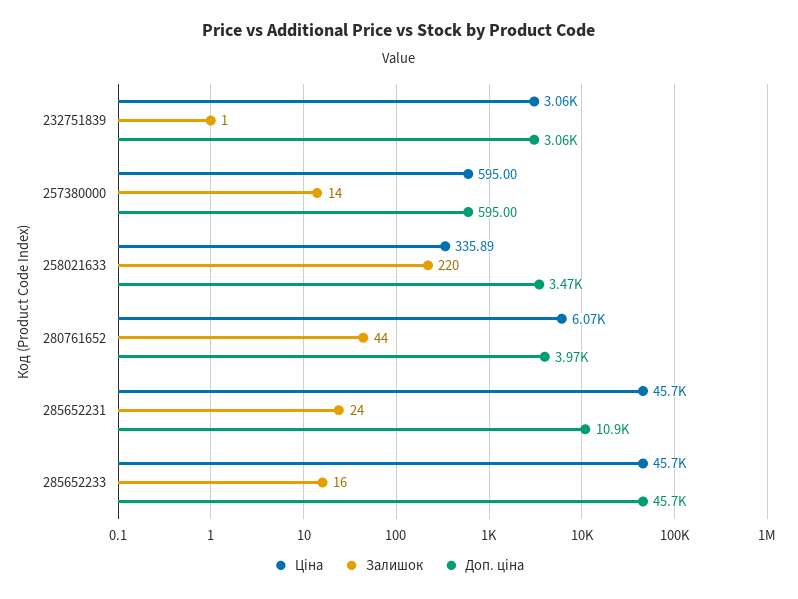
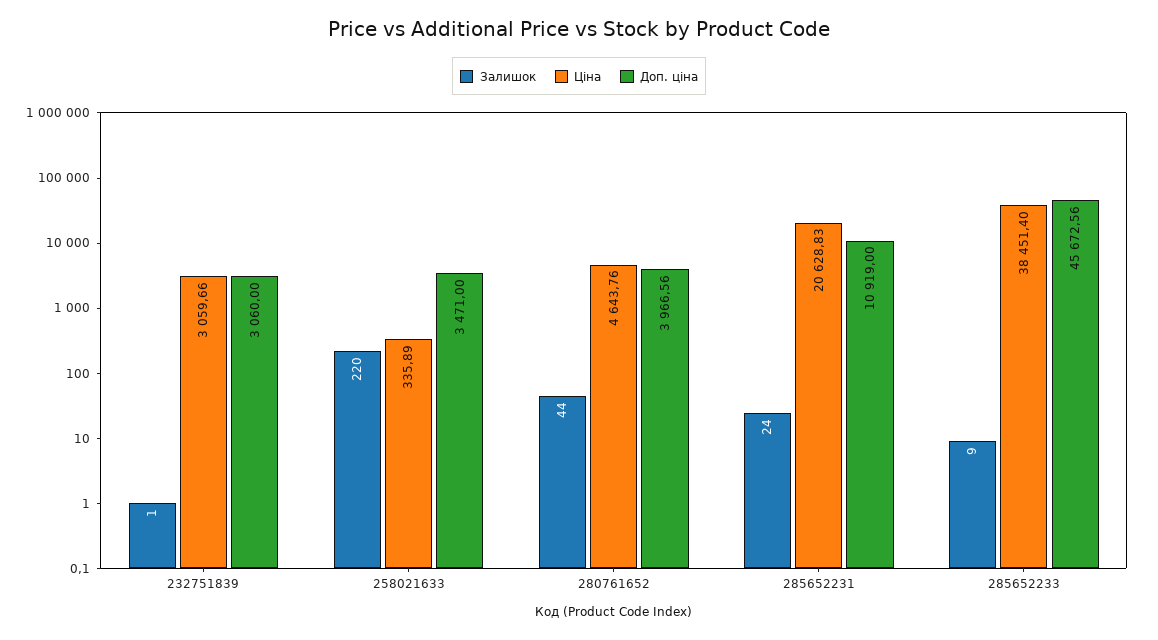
Ціна, 257380000: 595 -> none
Залишок, 257380000: 14 -> none
Доп. ціна, 257380000: 595 -> none
Ціна, 280761652: 6070 -> 4643.76
Ціна, 285652231: 45700 -> 20628.83
Ціна, 285652233: 45700 -> 38451.4
Залишок, 285652233: 16 -> 9

